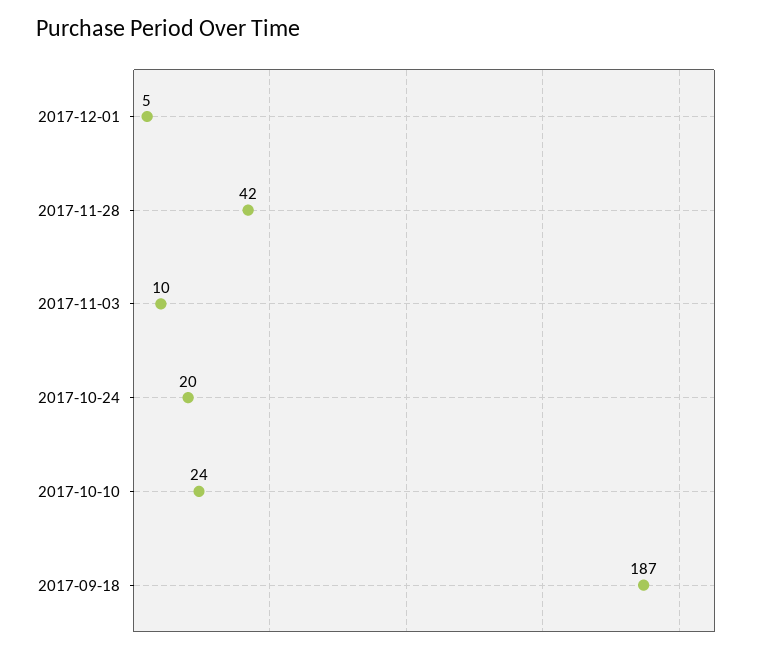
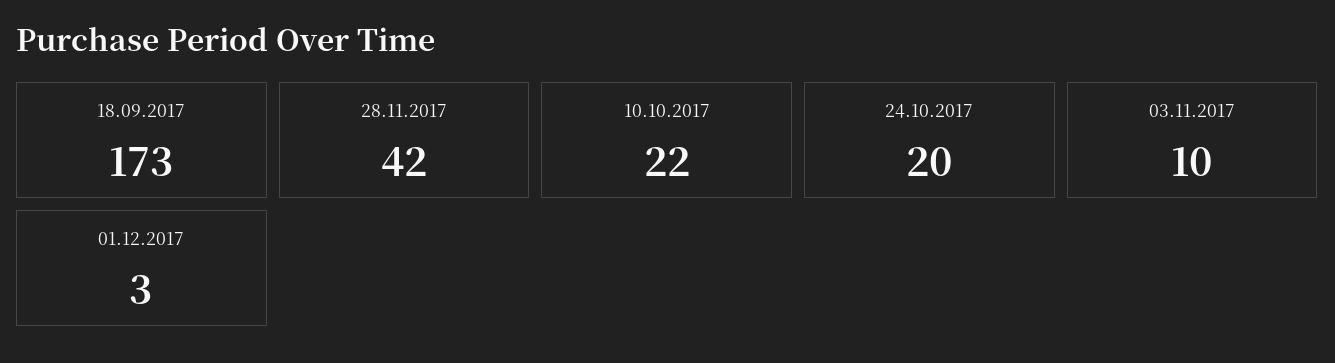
2017-12-01: 5 -> 3
2017-10-10: 24 -> 22
2017-09-18: 187 -> 173

